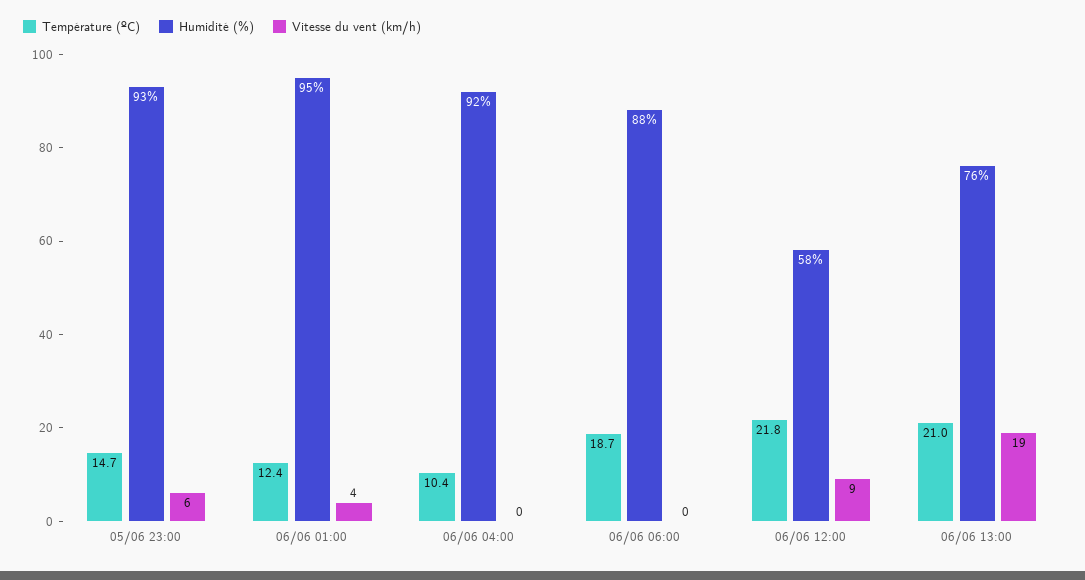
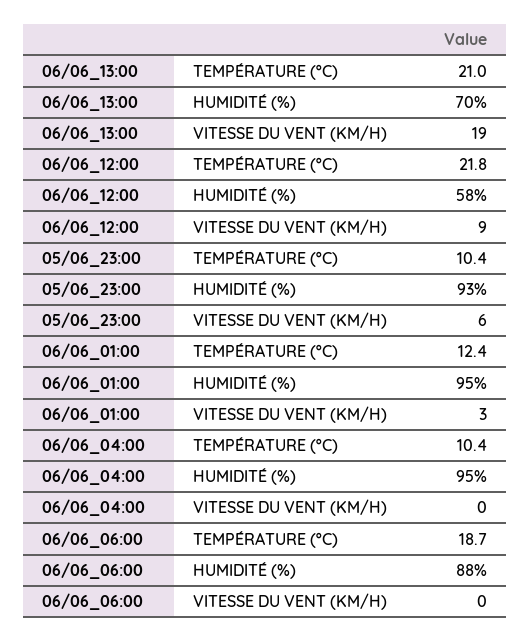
Température (ºC), 05/06 23:00: 14.7 -> 10.4
Vitesse du vent (km/h), 06/06 01:00: 4 -> 3
Humidité (%), 06/06 04:00: 92 -> 95
Humidité (%), 06/06 13:00: 76 -> 70

